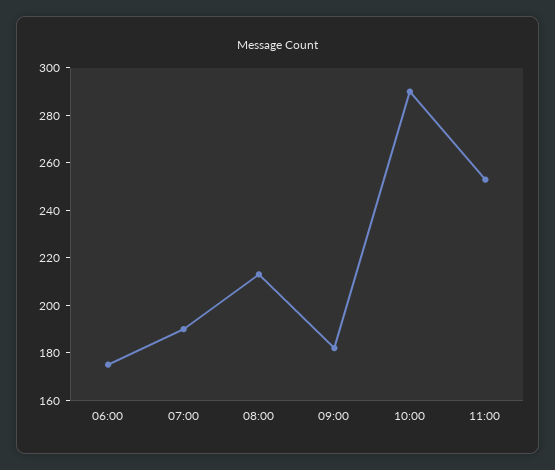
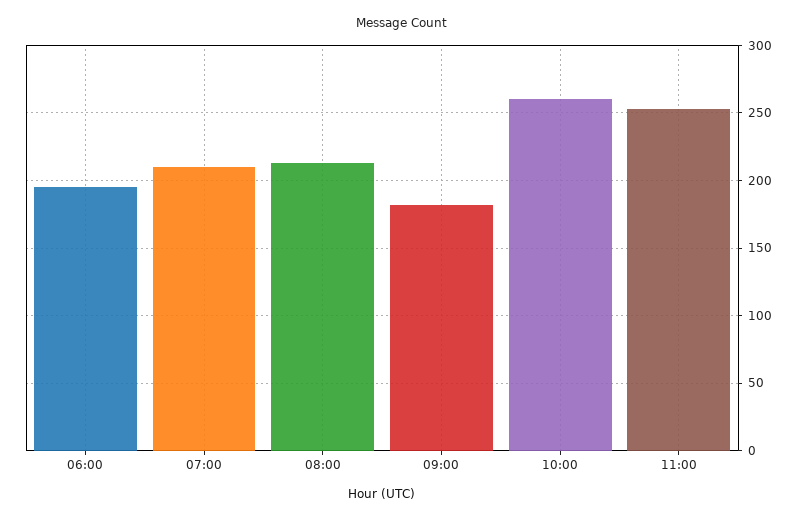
06:00: 175 -> 195
07:00: 190 -> 210
10:00: 290 -> 260

